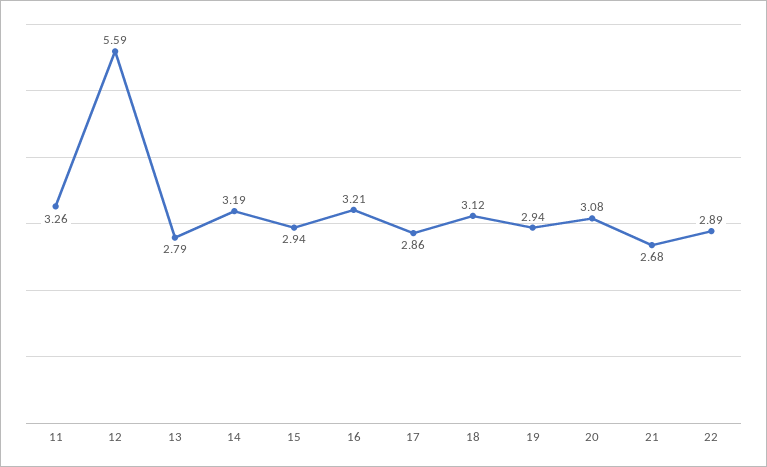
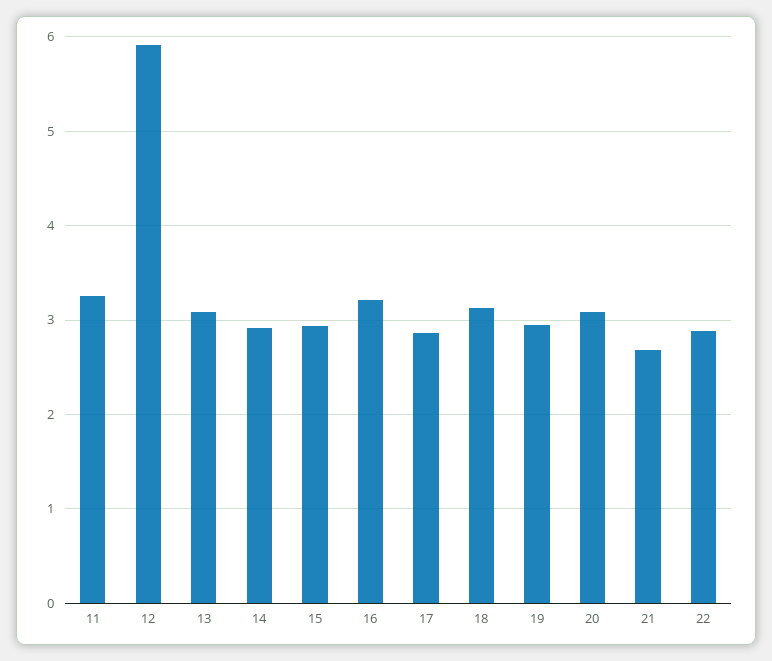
12: 5.59 -> 5.9
13: 2.79 -> 3.1
14: 3.19 -> 2.9

